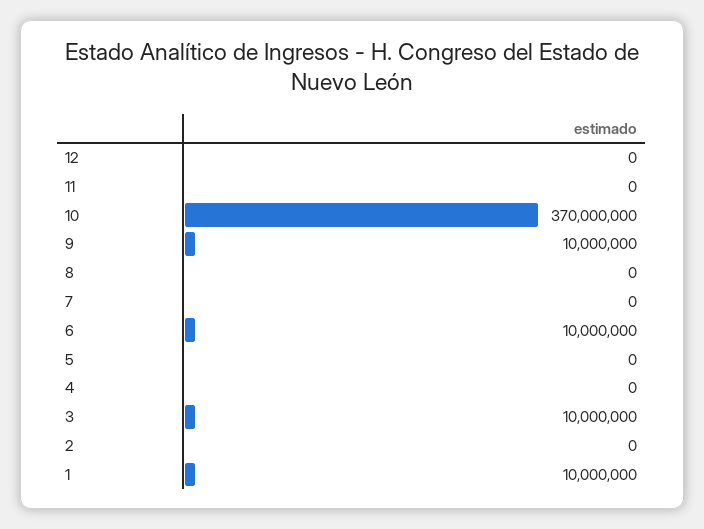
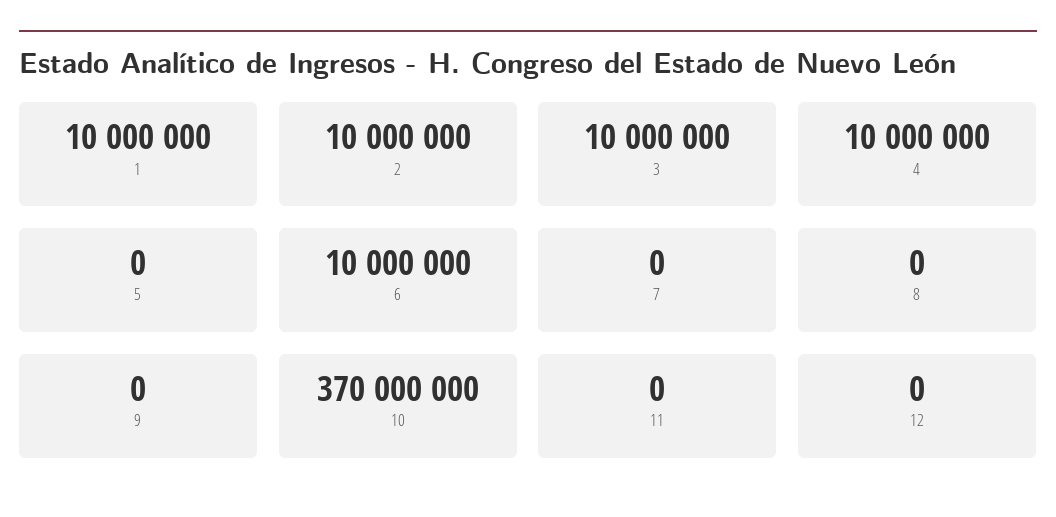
9: 10000000 -> 0
4: 0 -> 10000000
2: 0 -> 10000000

